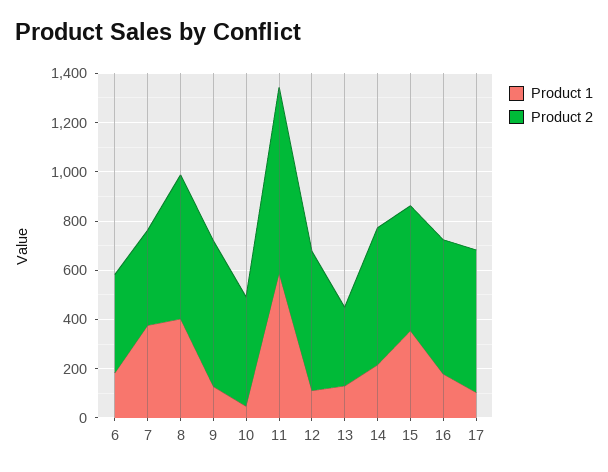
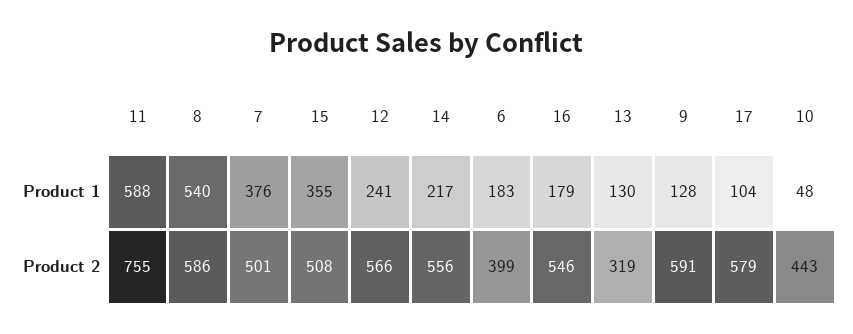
Product 2, 7: 400 -> 501
Product 1, 8: 400 -> 540
Product 1, 12: 100 -> 241

